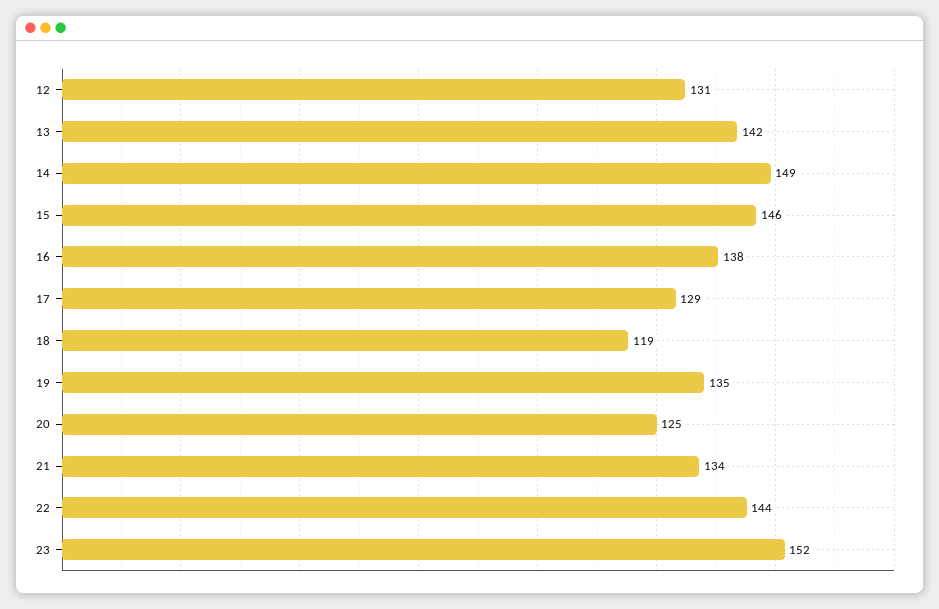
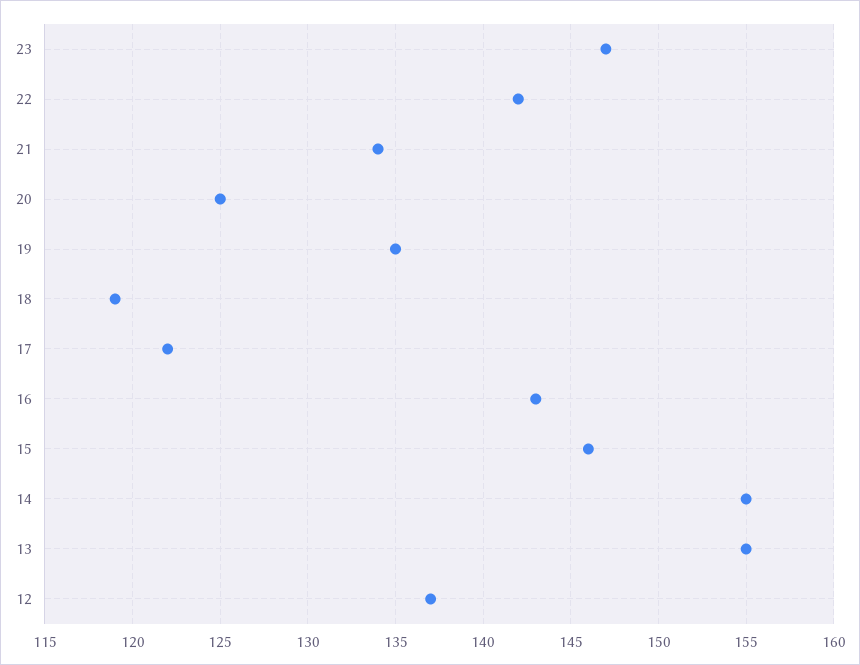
12: 131 -> 137
13: 142 -> 155
14: 149 -> 155
16: 138 -> 143
17: 129 -> 122
22: 144 -> 142
23: 152 -> 147

